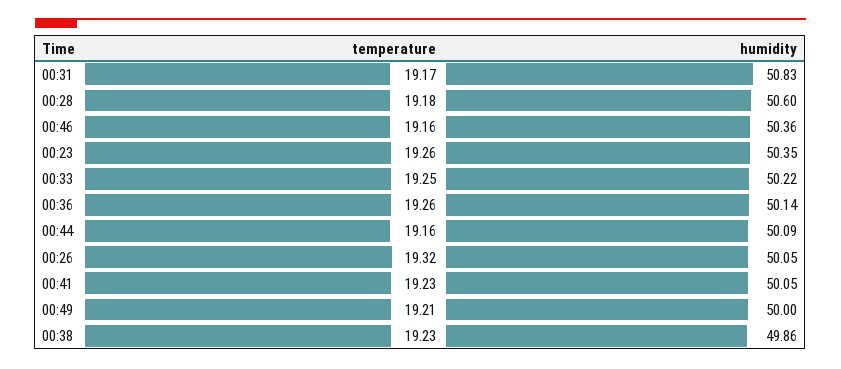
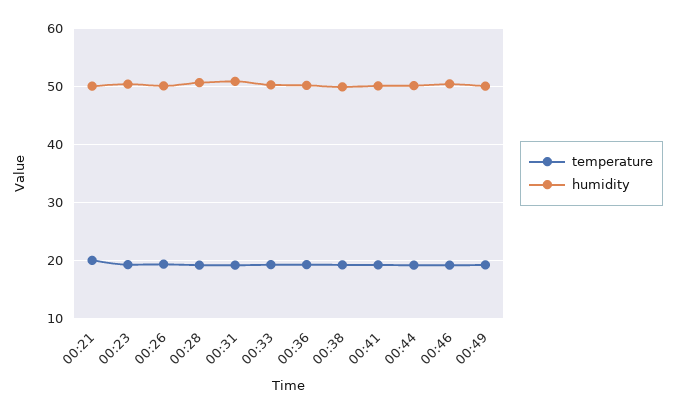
temperature, 00:21: none -> 20
humidity, 00:21: none -> 50

